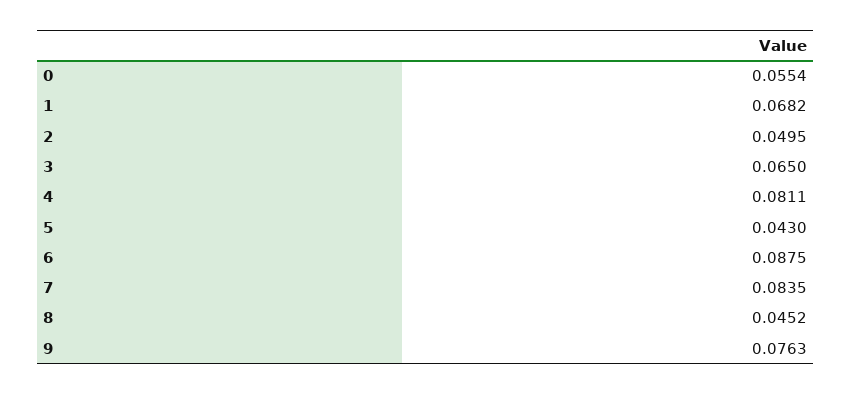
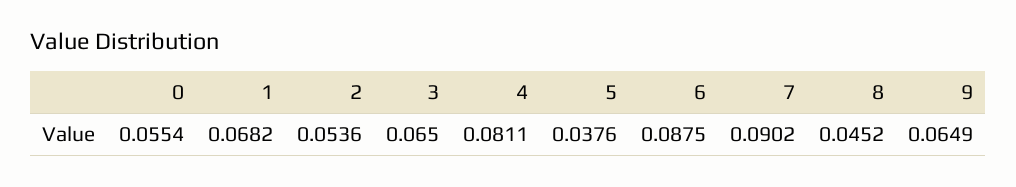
2: 0.0495 -> 0.0536
5: 0.043 -> 0.0376
7: 0.0835 -> 0.0902
9: 0.0763 -> 0.0649

